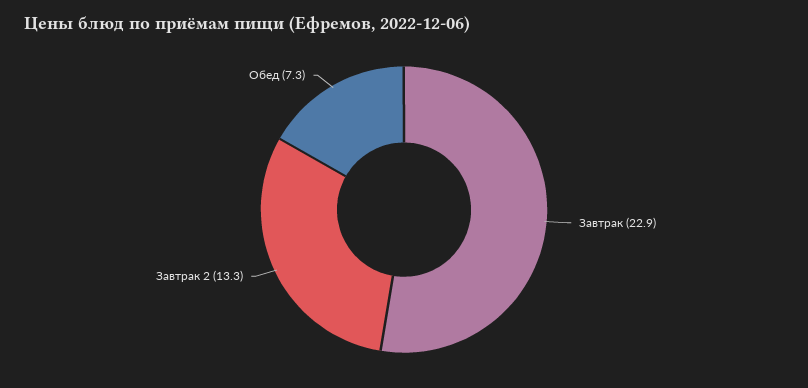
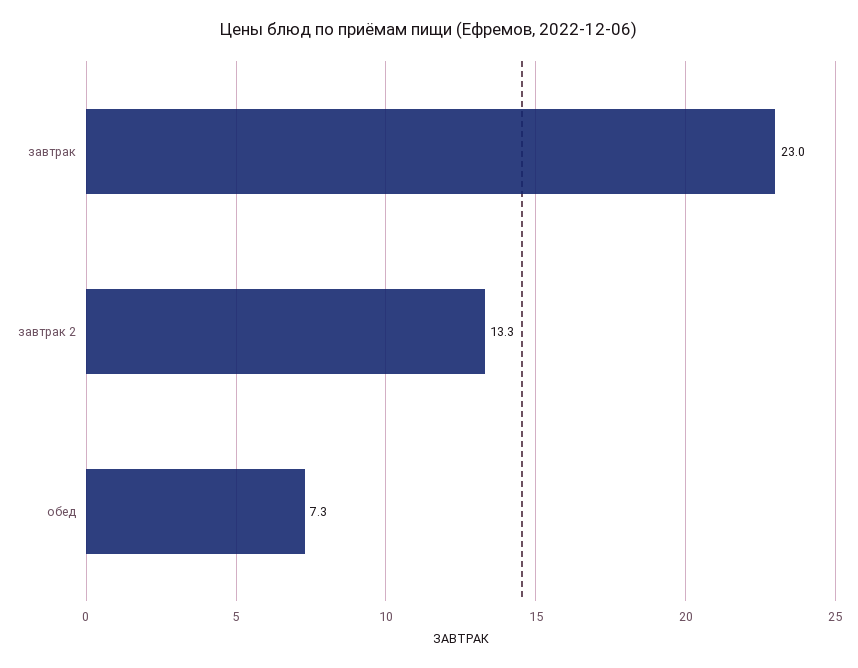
Завтрак: 22.9 -> 23

